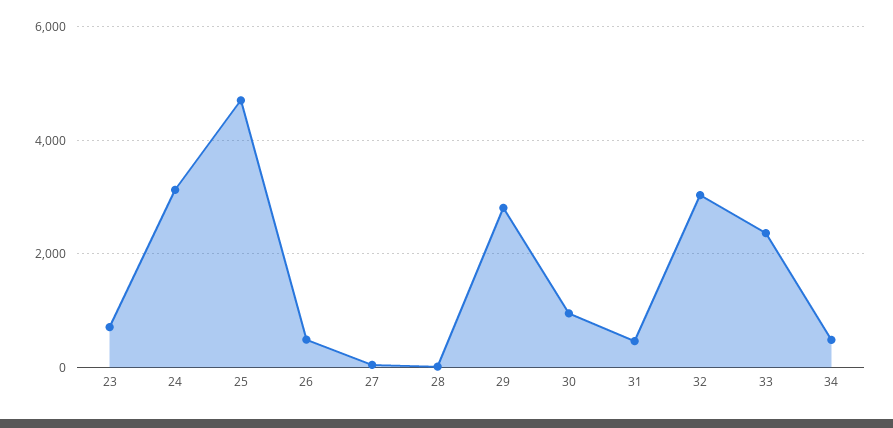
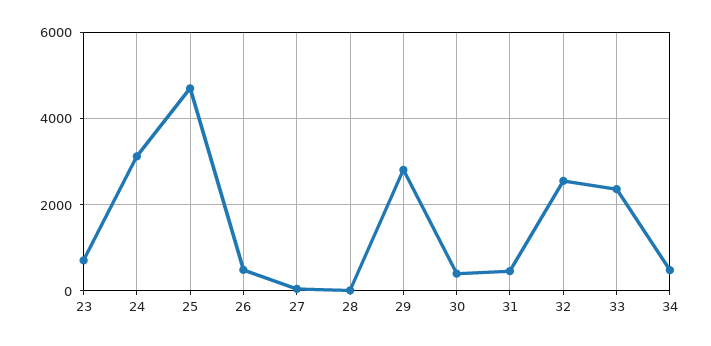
30: 1000 -> 400
32: 3000 -> 2600

